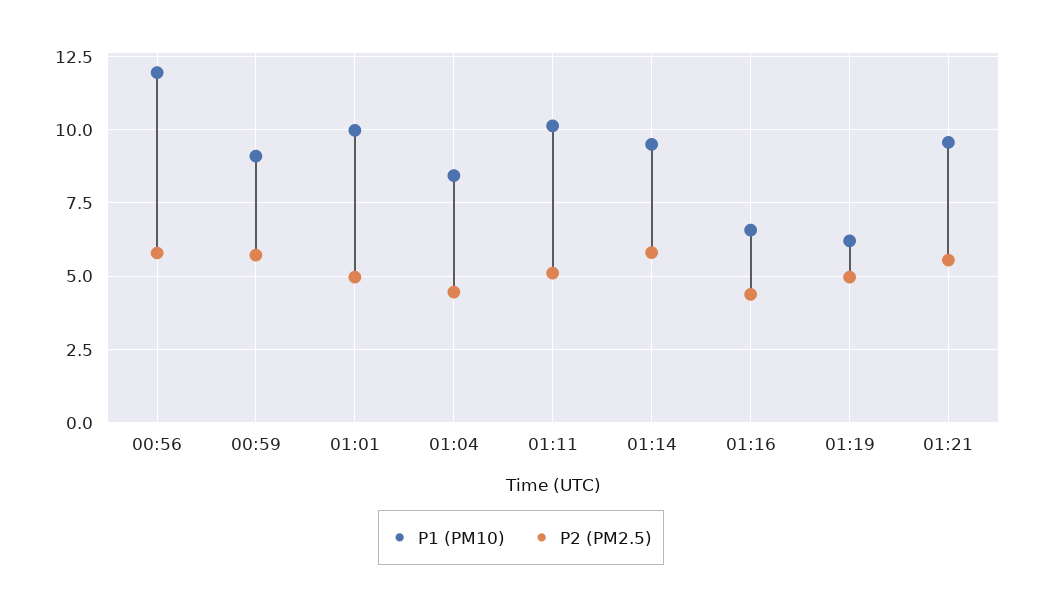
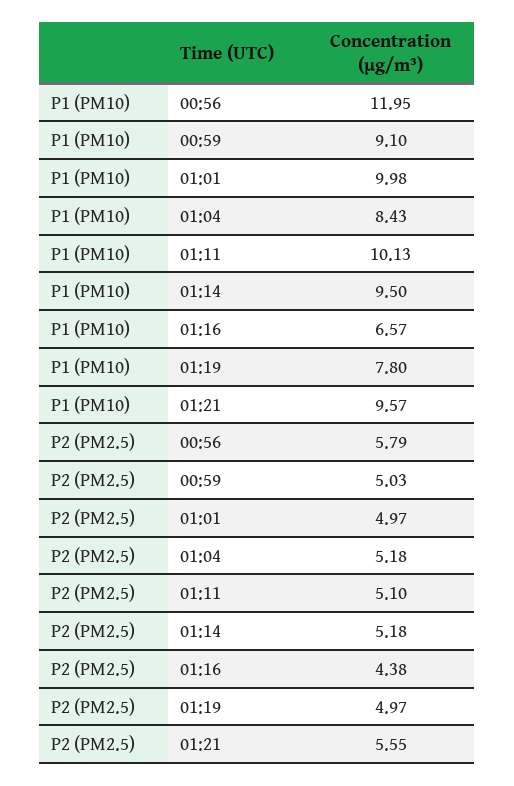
P2 (PM2.5), 00:59: 5.75 -> 5.03
P2 (PM2.5), 01:04: 4.5 -> 5.18
P2 (PM2.5), 01:14: 5.75 -> 5.18
P1 (PM10), 01:19: 6.25 -> 7.8

